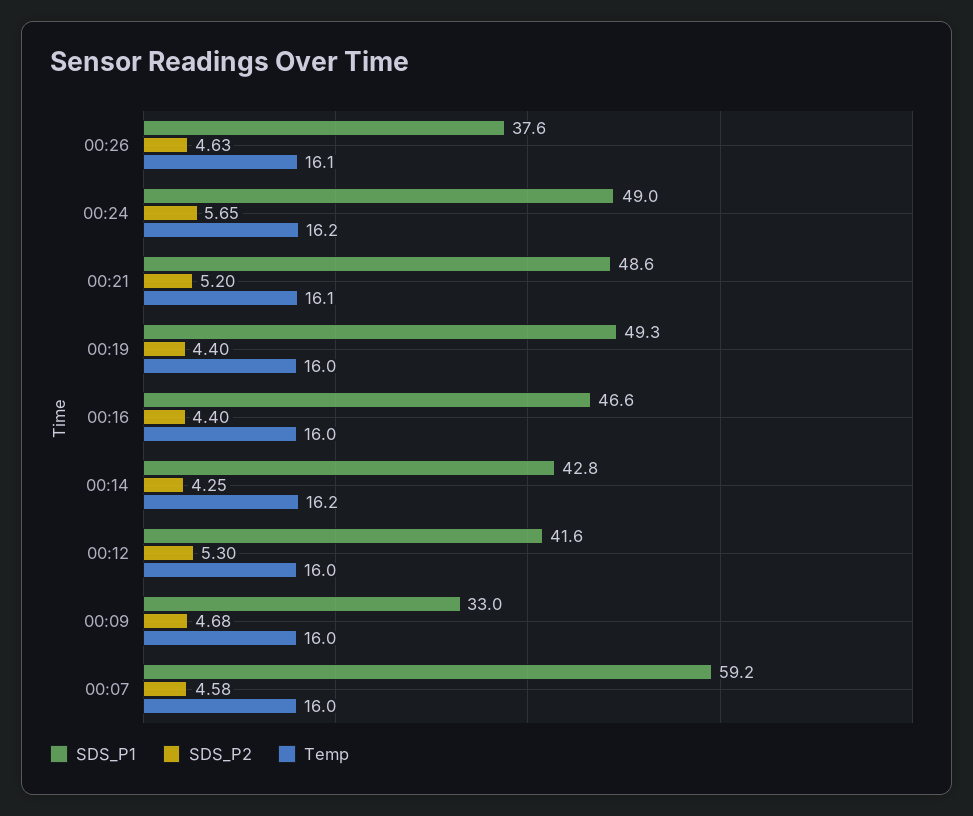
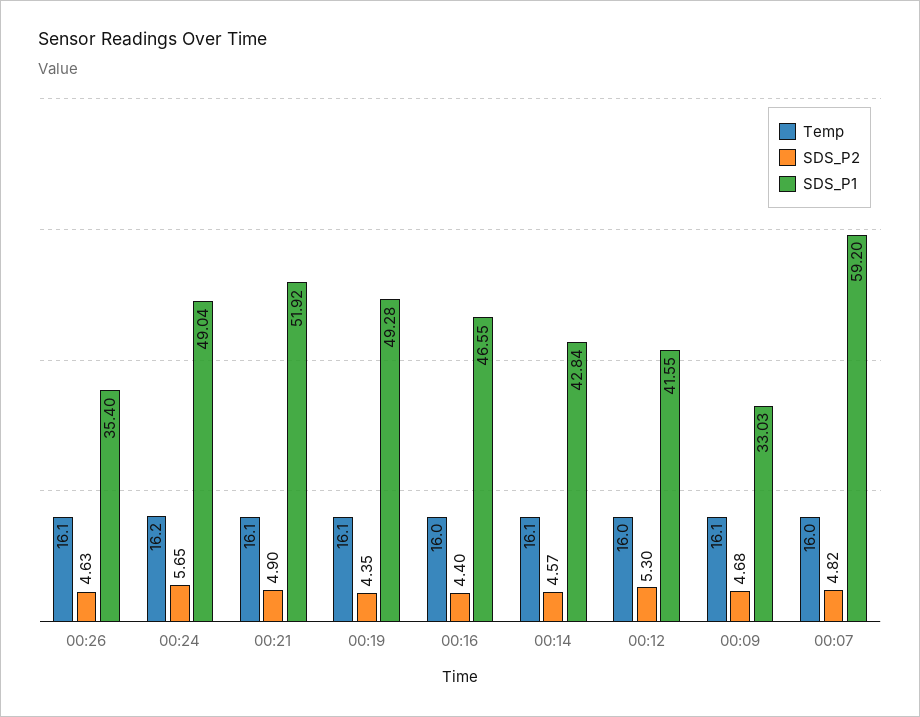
SDS_P1, 00:26: 37.6 -> 35.4
SDS_P1, 00:21: 48.6 -> 51.92
SDS_P2, 00:21: 5.2 -> 4.9
SDS_P2, 00:19: 4.4 -> 4.35
Temp, 00:19: 16 -> 16.1
SDS_P2, 00:14: 4.25 -> 4.57
Temp, 00:14: 16.2 -> 16.1
Temp, 00:09: 16 -> 16.1
SDS_P2, 00:07: 4.58 -> 4.82

